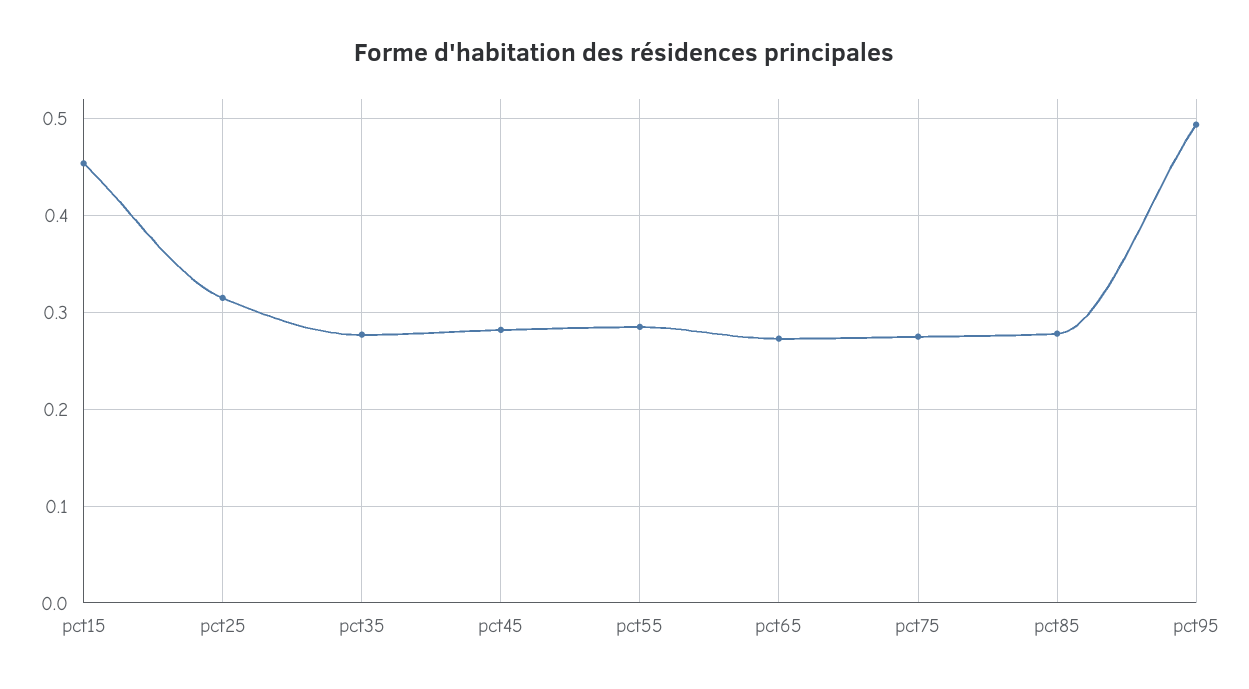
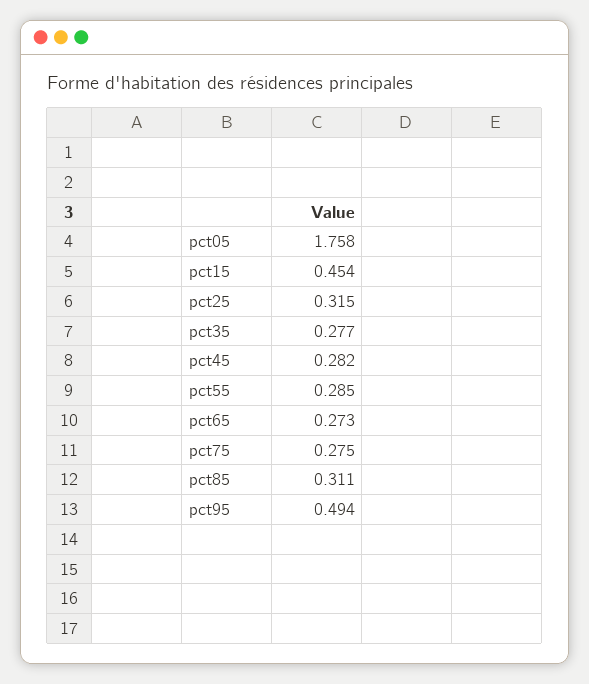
pct85: 0.28 -> 0.311
pct05: none -> 1.758

